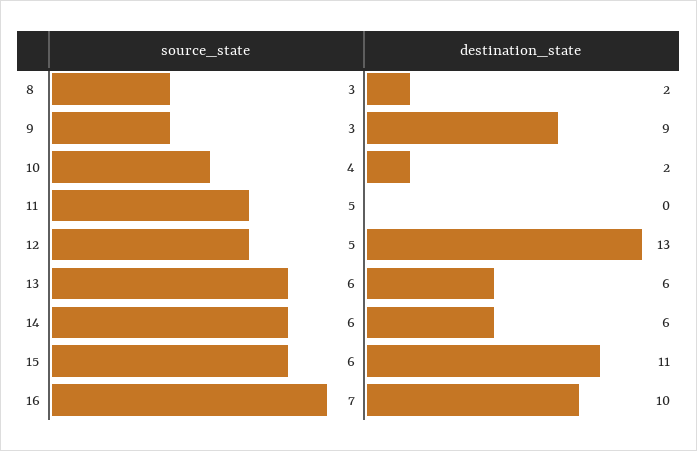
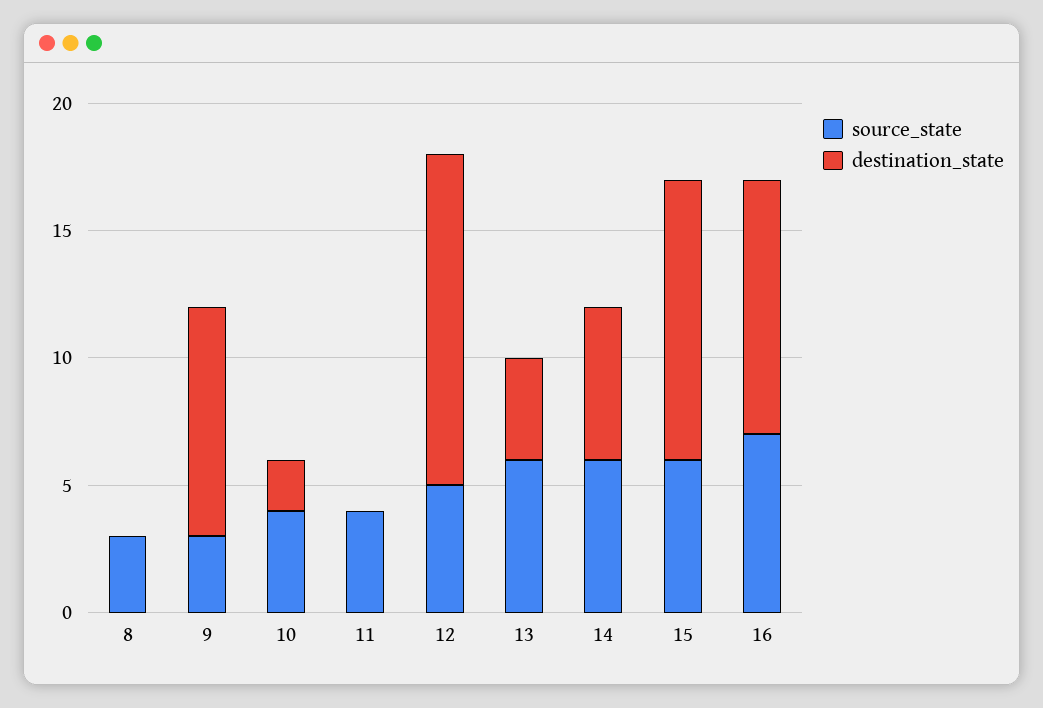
destination_state, 8: 2 -> 0
source_state, 11: 5 -> 4
destination_state, 13: 6 -> 4

